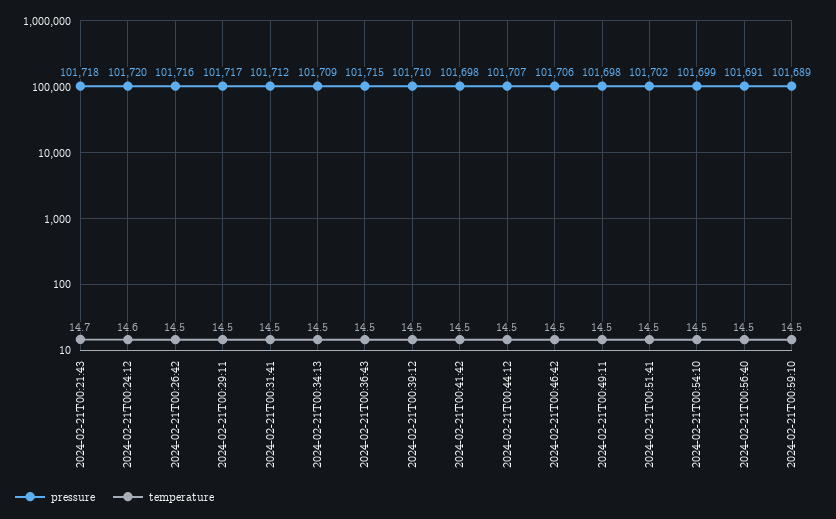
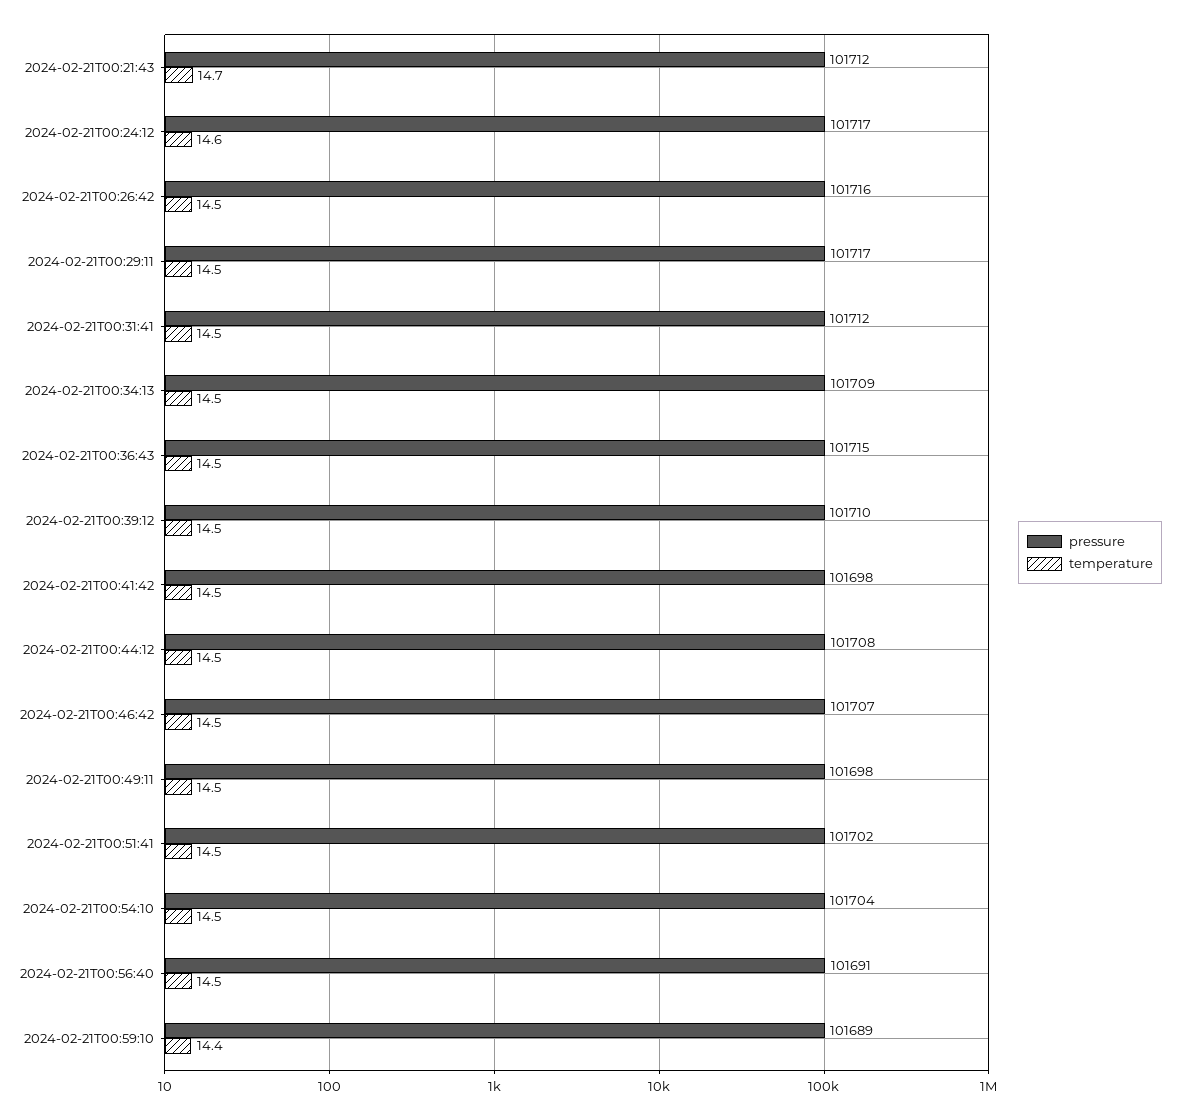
pressure, 2024-02-21T00:21:43: 101718 -> 101712
pressure, 2024-02-21T00:24:12: 101720 -> 101717
pressure, 2024-02-21T00:44:12: 101707 -> 101708
pressure, 2024-02-21T00:46:42: 101706 -> 101707
pressure, 2024-02-21T00:54:10: 101699 -> 101704
temperature, 2024-02-21T00:59:10: 14.5 -> 14.4

